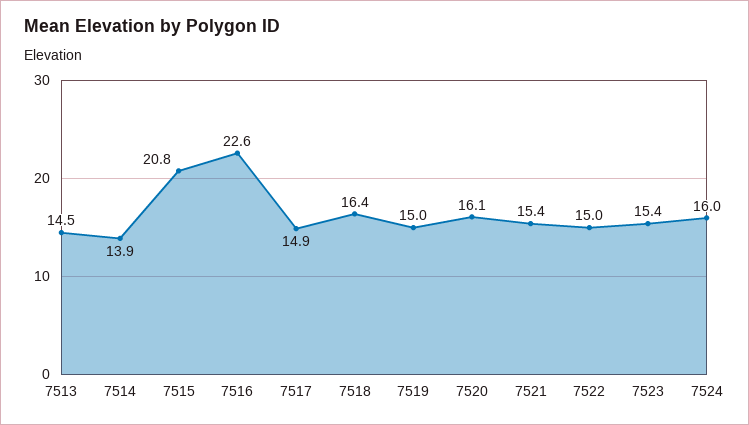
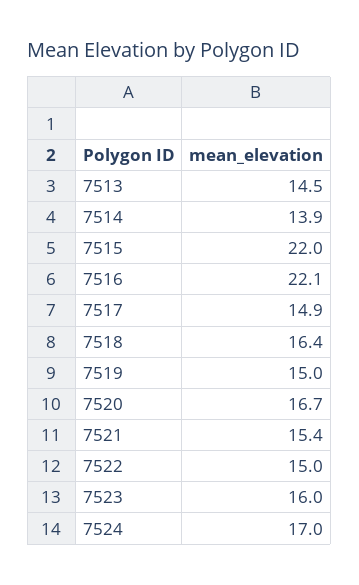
7515: 20.8 -> 22
7516: 22.6 -> 22.1
7520: 16.1 -> 16.7
7523: 15.4 -> 16
7524: 16 -> 17

